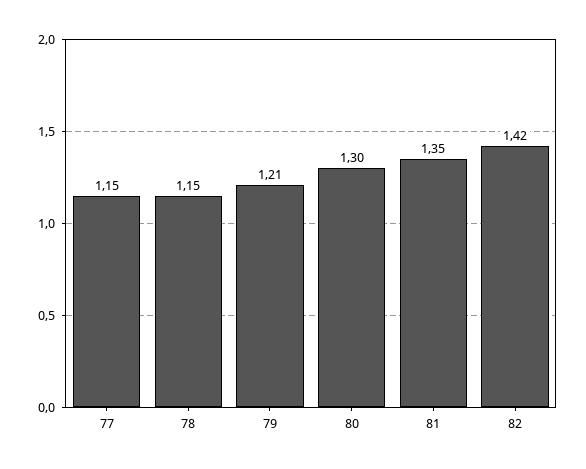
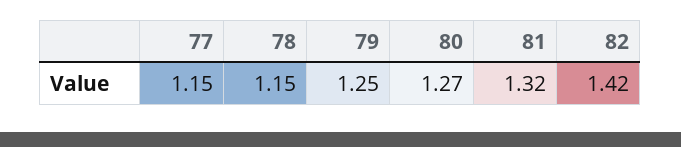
79: 1.21 -> 1.25
80: 1.3 -> 1.27
81: 1.35 -> 1.32

